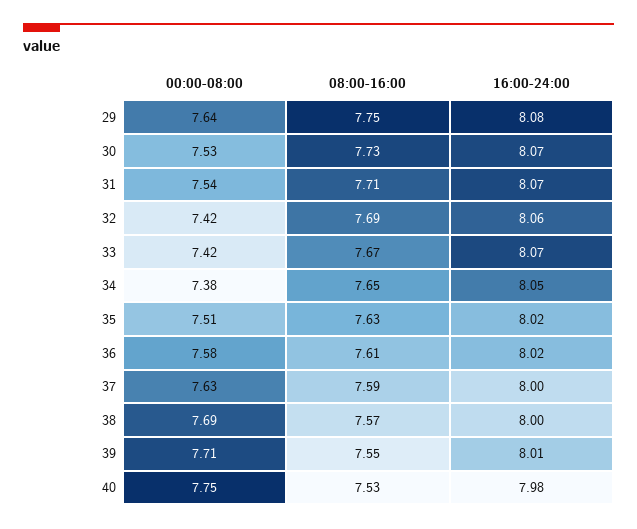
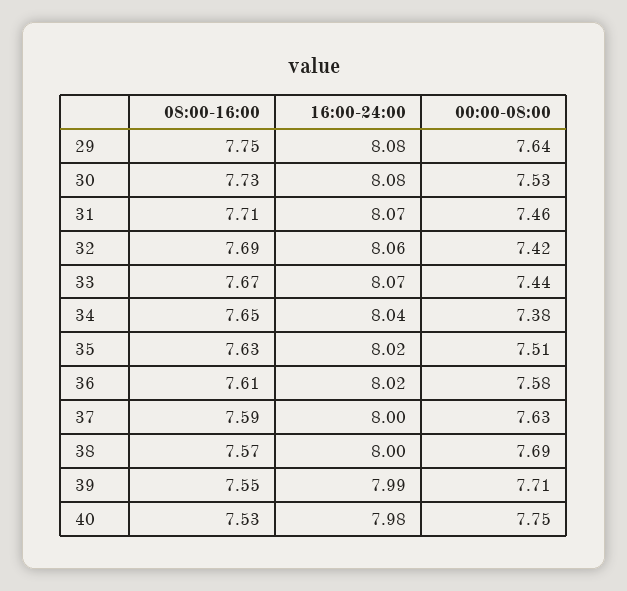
16:00-24:00, 30: 8.07 -> 8.08
00:00-08:00, 31: 7.54 -> 7.46
00:00-08:00, 33: 7.42 -> 7.44
16:00-24:00, 34: 8.05 -> 8.04
16:00-24:00, 39: 8.01 -> 7.99

